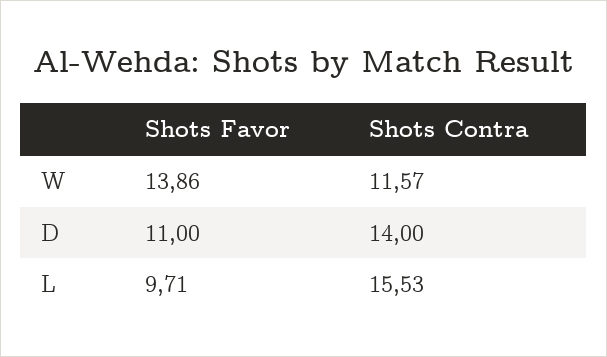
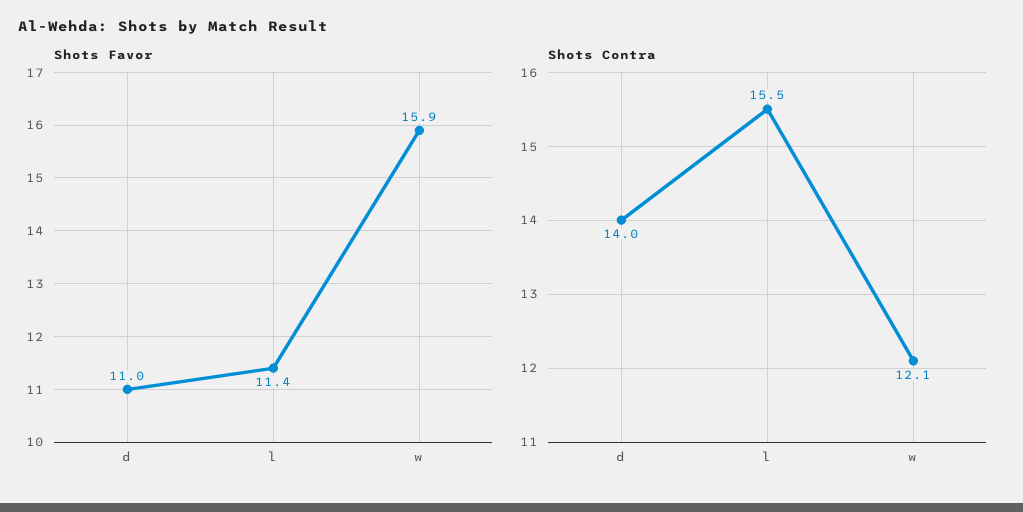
Shots Favor, W: 13.86 -> 15.9
Shots Contra, W: 11.57 -> 12.1
Shots Favor, L: 9.71 -> 11.4

